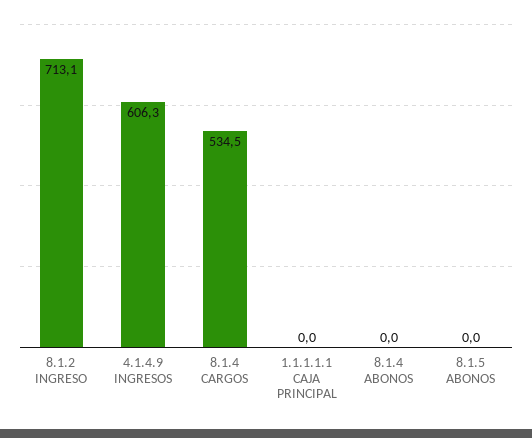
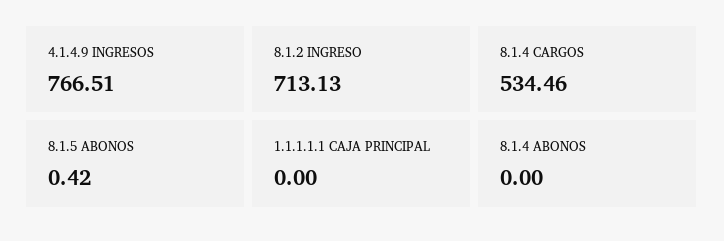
4.1.4.9 INGRESOS: 606.3 -> 766.51
8.1.5 ABONOS: 0 -> 0.42

